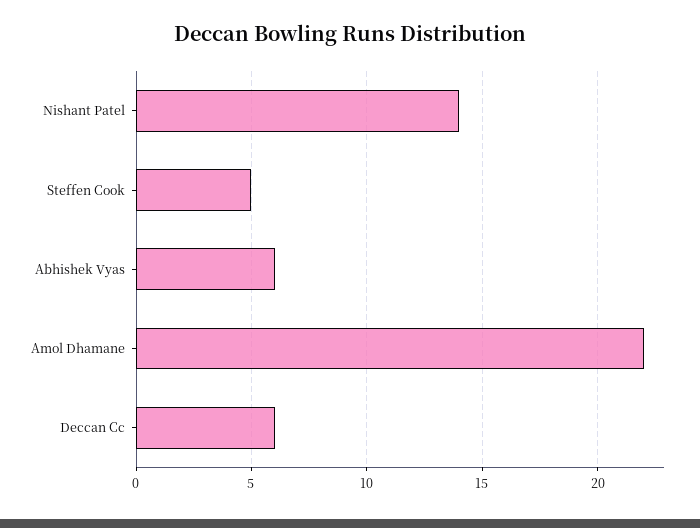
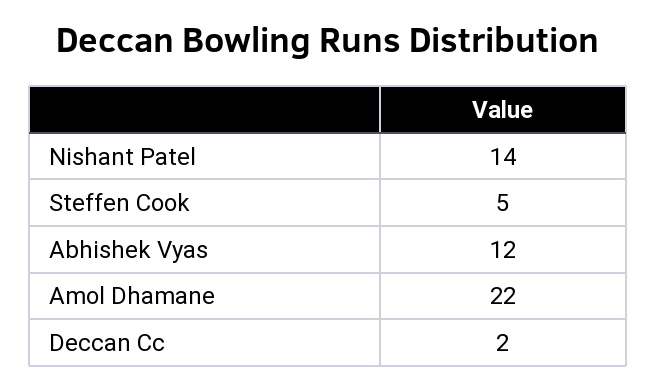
Abhishek Vyas: 6 -> 12
Deccan Cc: 6 -> 2

